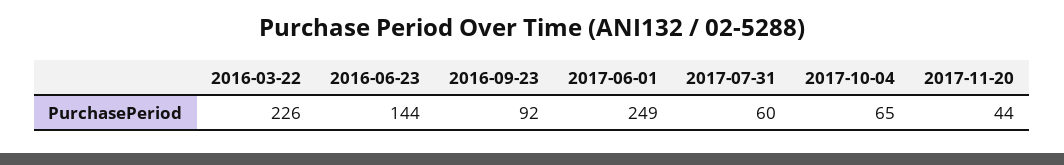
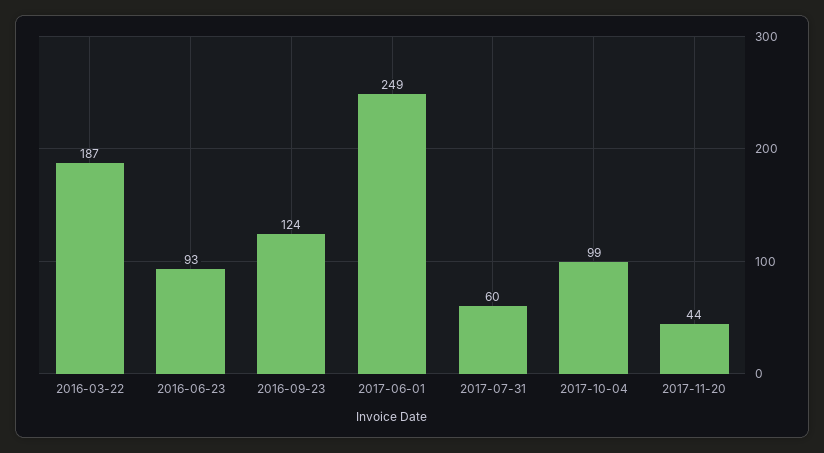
2016-03-22: 226 -> 187
2016-06-23: 144 -> 93
2016-09-23: 92 -> 124
2017-10-04: 65 -> 99

